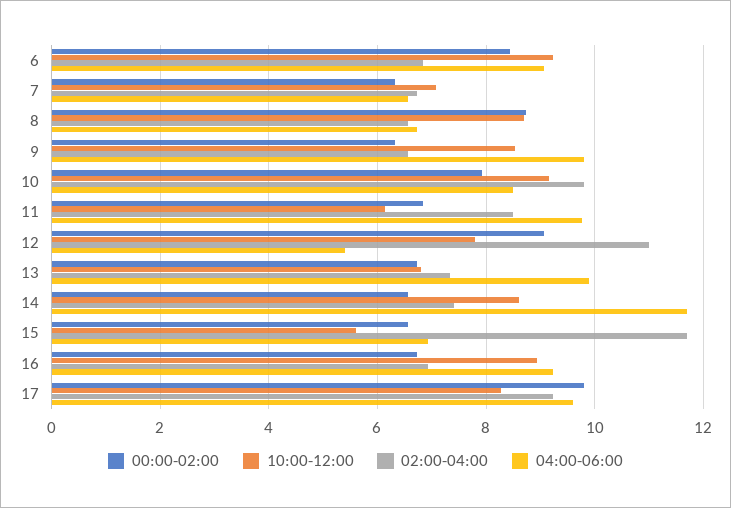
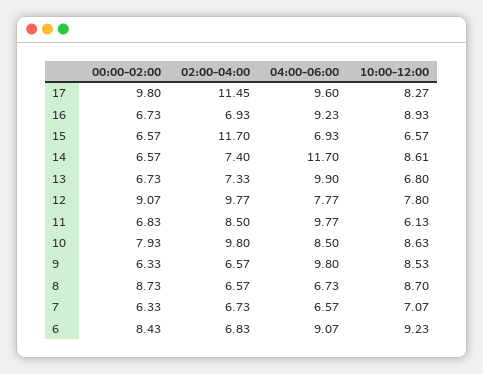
10:00-12:00, 10: 9.2 -> 8.63
02:00-04:00, 12: 11 -> 9.77
04:00-06:00, 12: 5.4 -> 7.77
10:00-12:00, 15: 5.6 -> 6.57
02:00-04:00, 17: 9.2 -> 11.45

